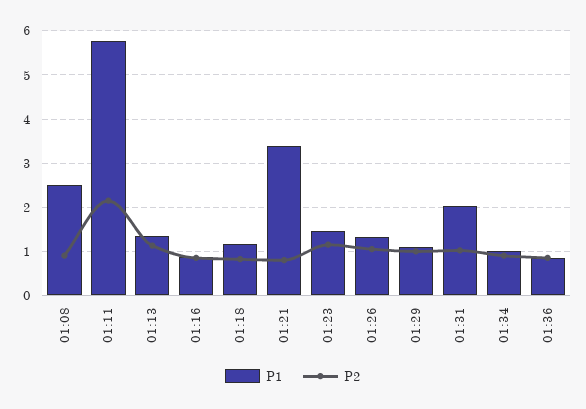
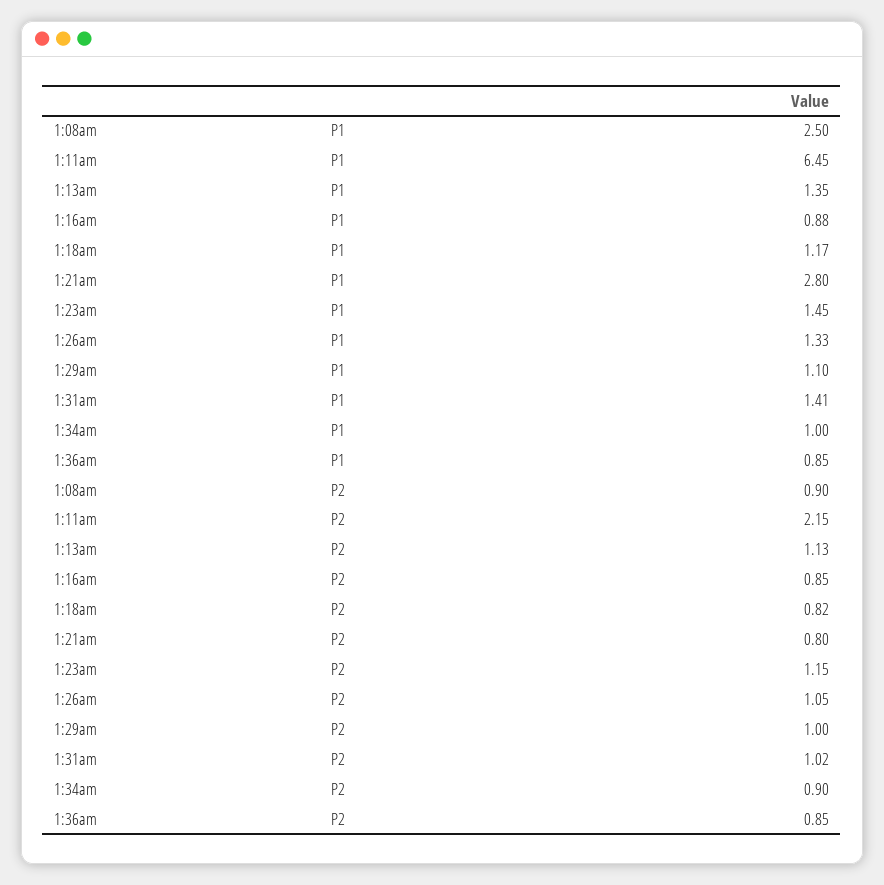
P1, 01:11: 5.8 -> 6.45
P1, 01:21: 3.4 -> 2.8
P1, 01:31: 2 -> 1.41

